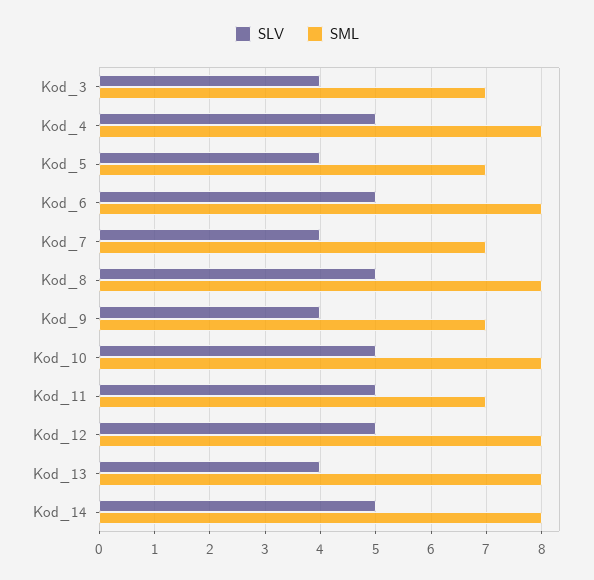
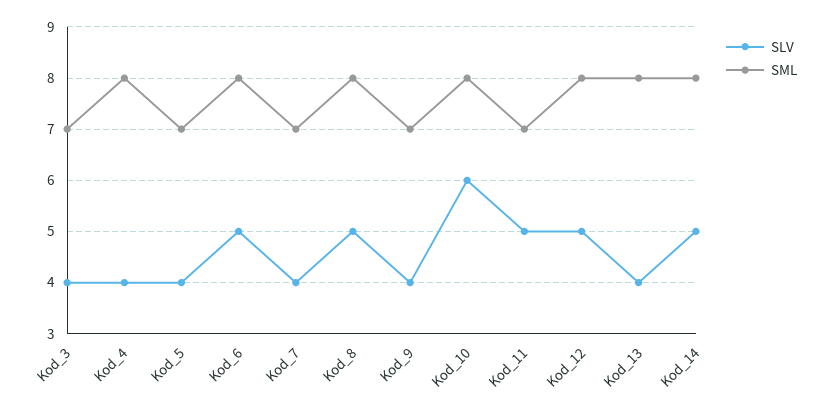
SLV, Kod_4: 5 -> 4
SLV, Kod_10: 5 -> 6

